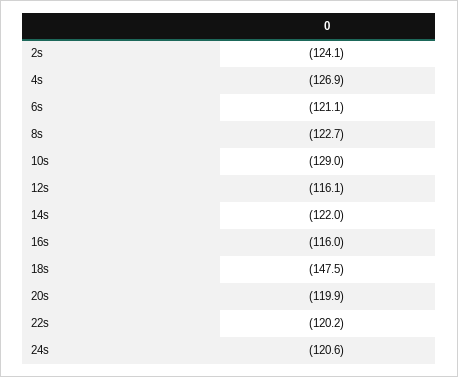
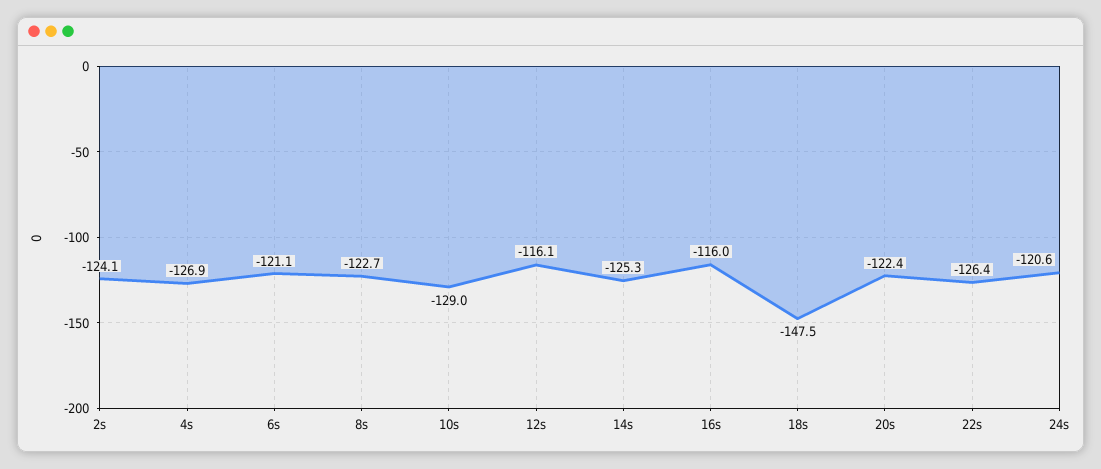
14s: -122 -> -125.3
20s: -119.9 -> -122.4
22s: -120.2 -> -126.4

